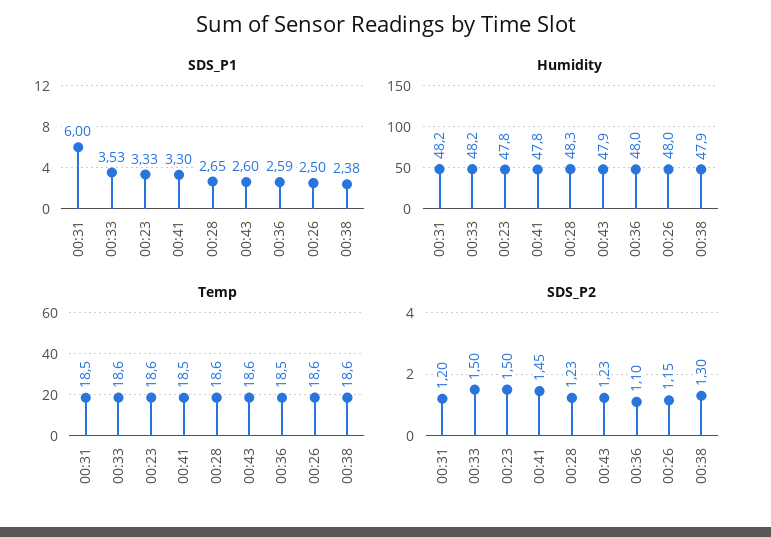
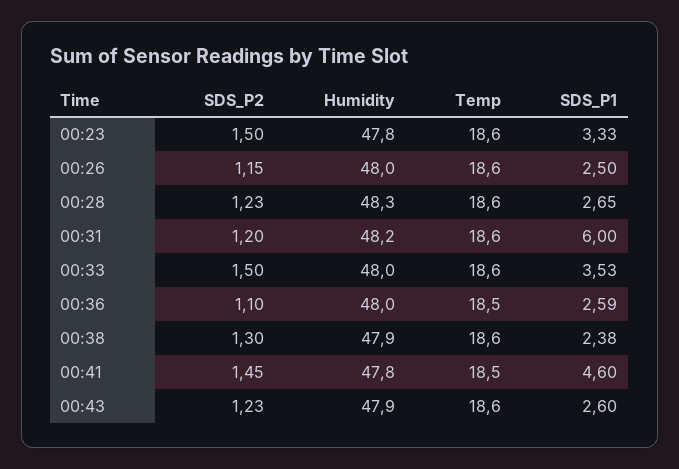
SDS_P1, 00:41: 3.3 -> 4.6
Humidity, 00:33: 48.2 -> 48
Temp, 00:31: 18.5 -> 18.6

